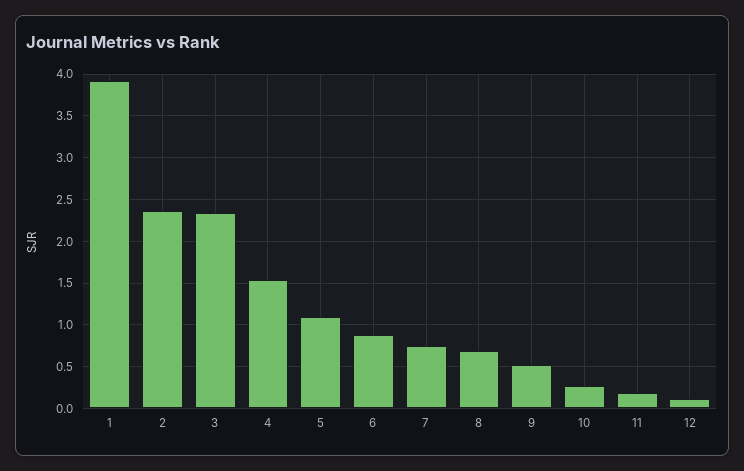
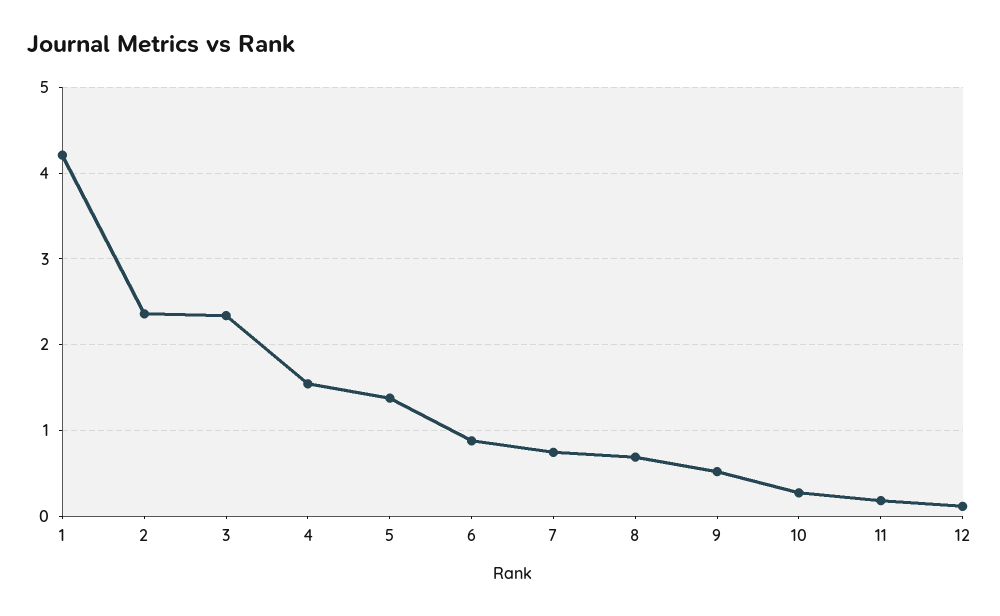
1: 3.9 -> 4.2
5: 1.1 -> 1.4

